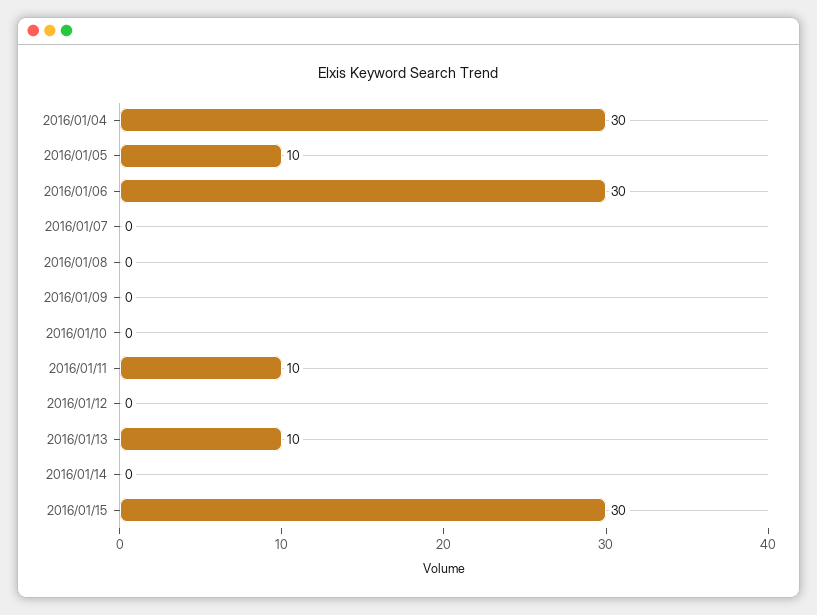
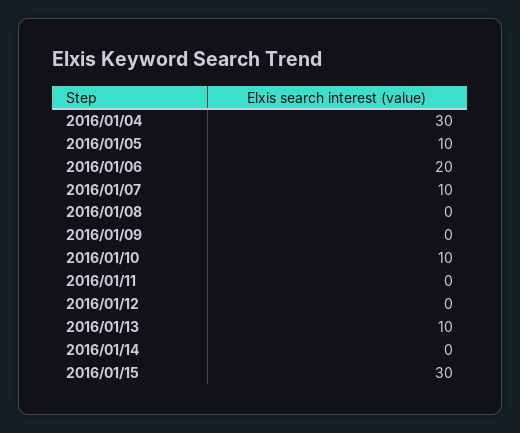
2016/01/06: 30 -> 20
2016/01/07: 0 -> 10
2016/01/10: 0 -> 10
2016/01/11: 10 -> 0

